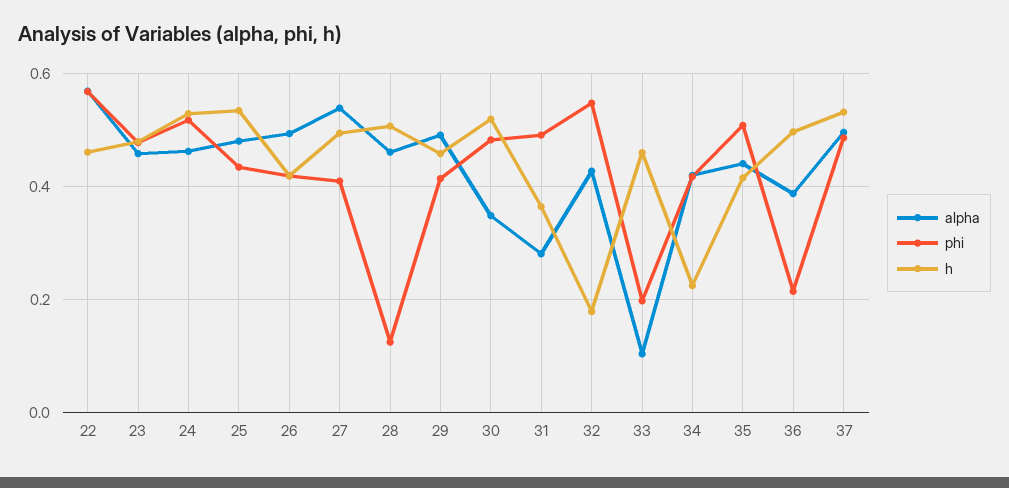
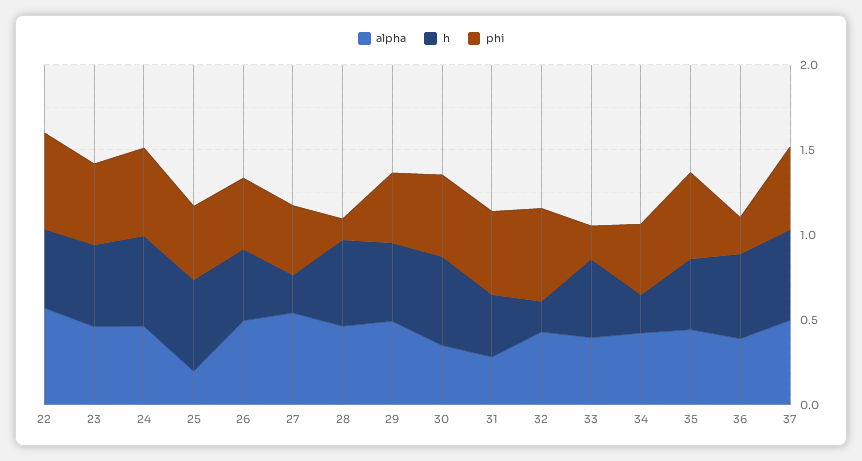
alpha, 25: 0.48 -> 0.2
h, 27: 0.5 -> 0.2
alpha, 33: 0.1 -> 0.4

